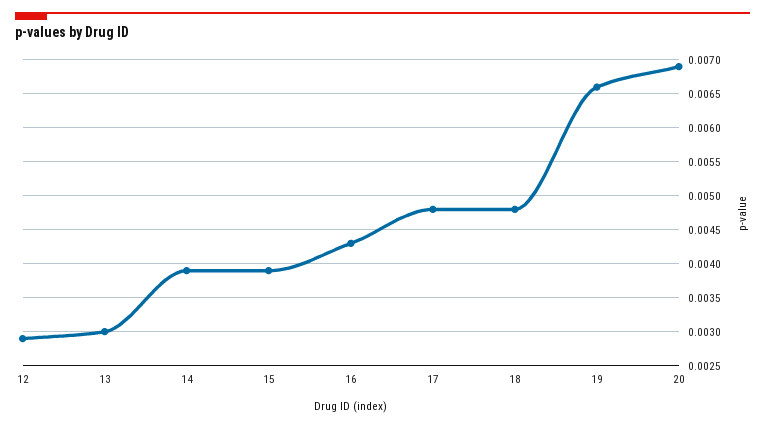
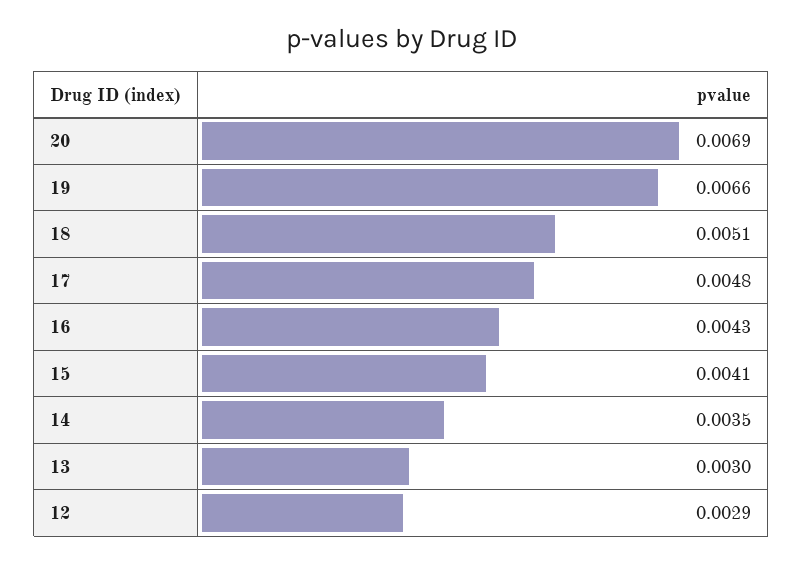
14: 0.0039 -> 0.0035
15: 0.0039 -> 0.0041
18: 0.0048 -> 0.0051

